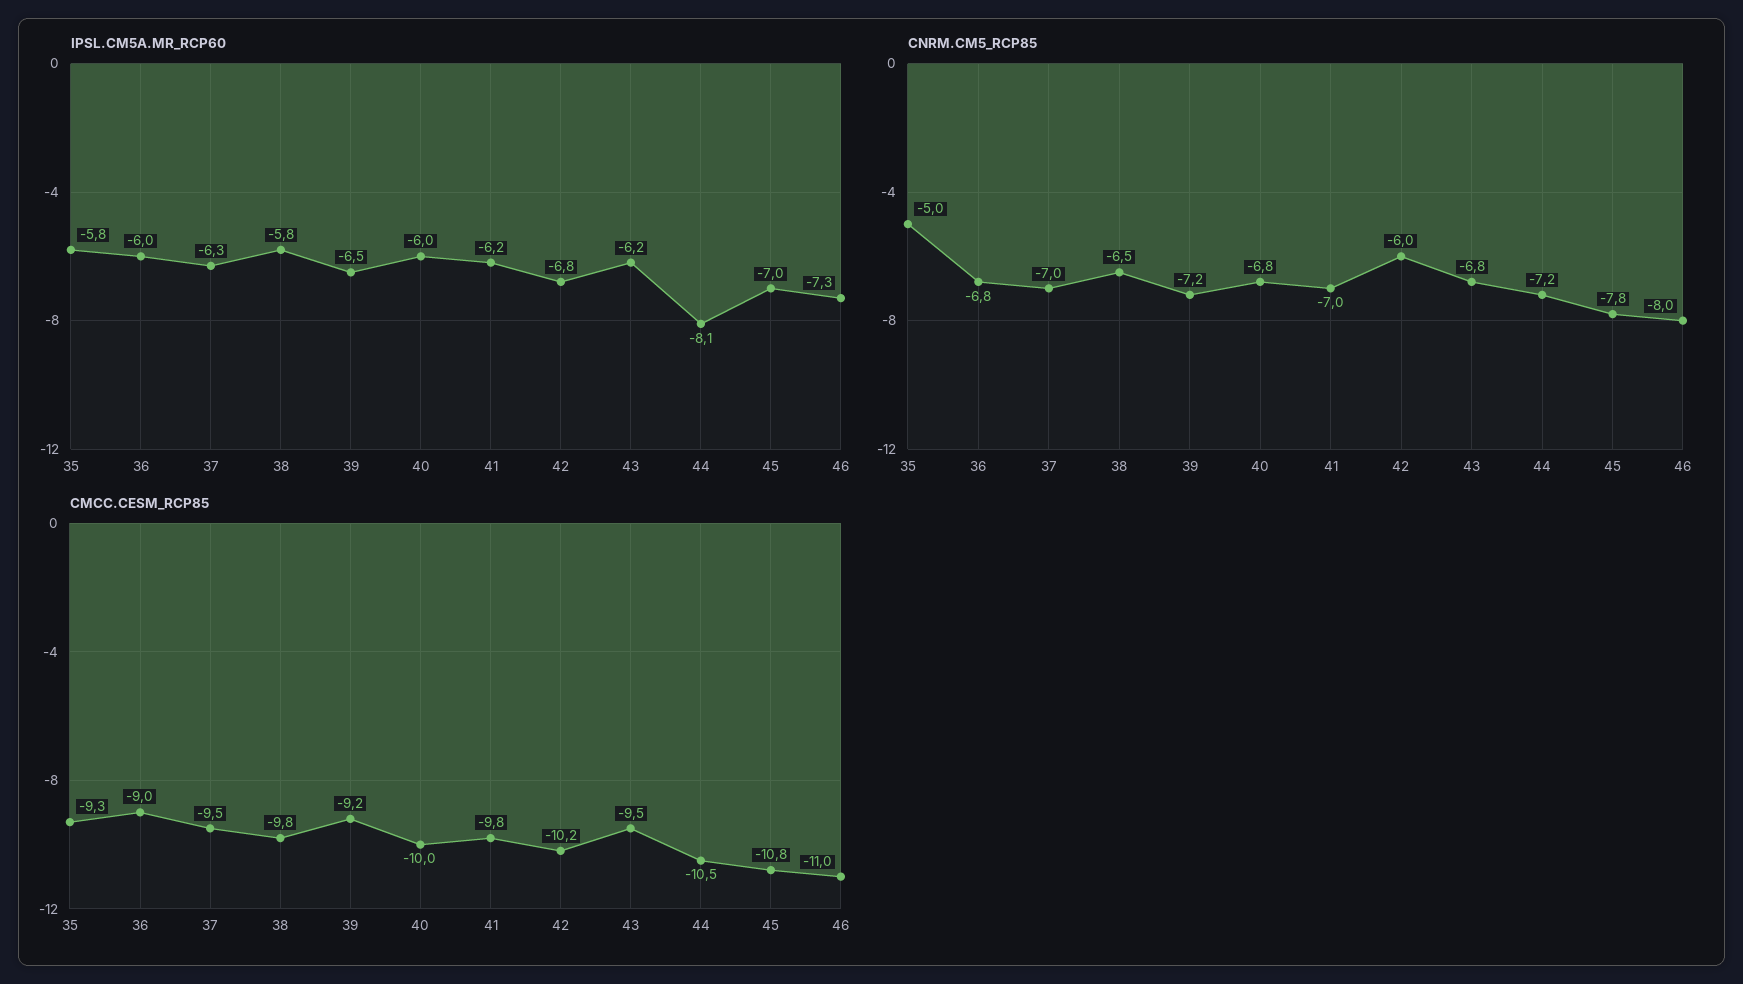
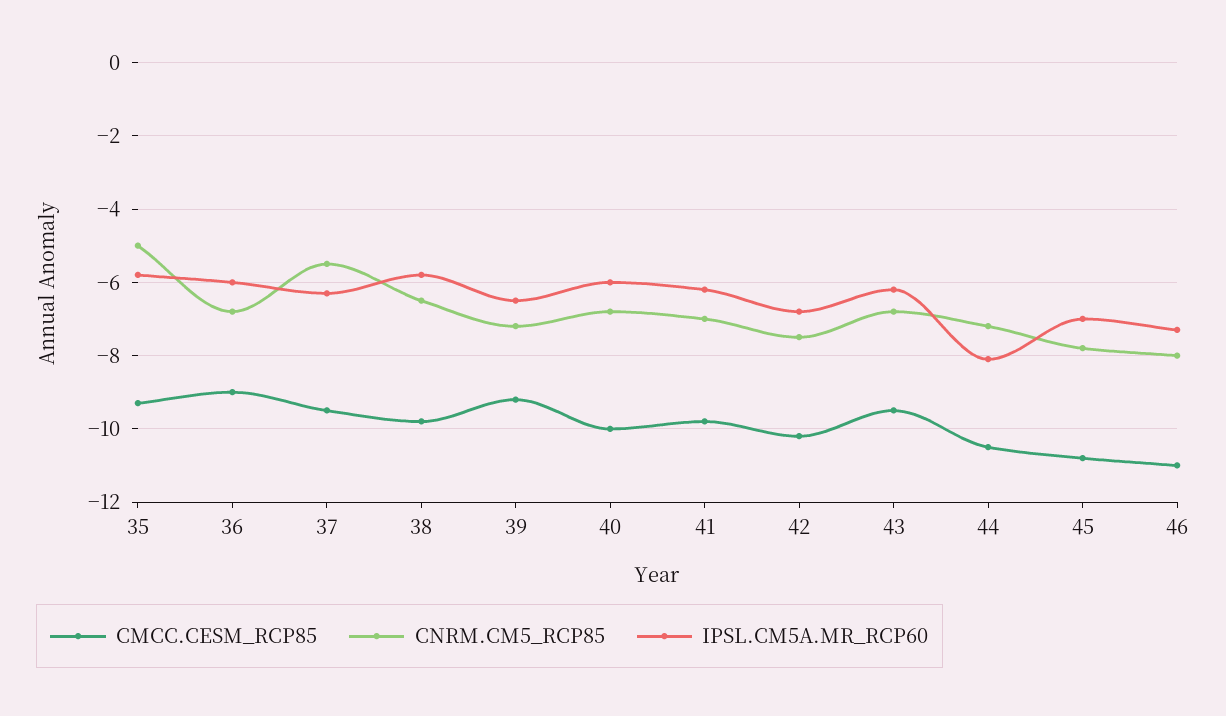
CNRM.CM5_RCP85, 37: -7 -> -5.5
CNRM.CM5_RCP85, 42: -6 -> -7.5

